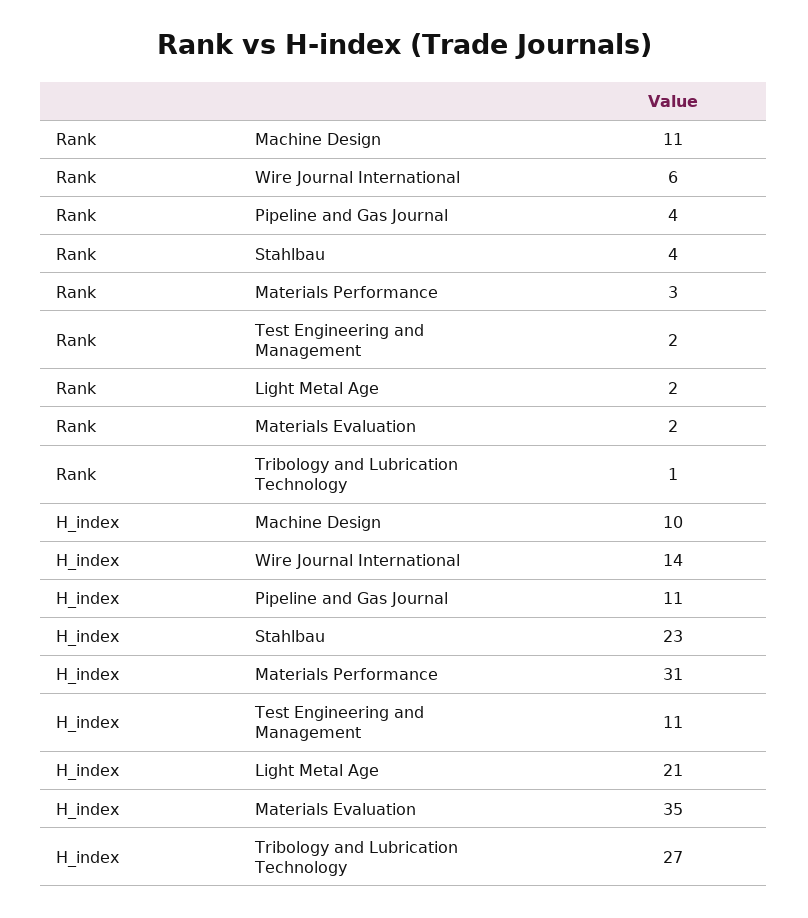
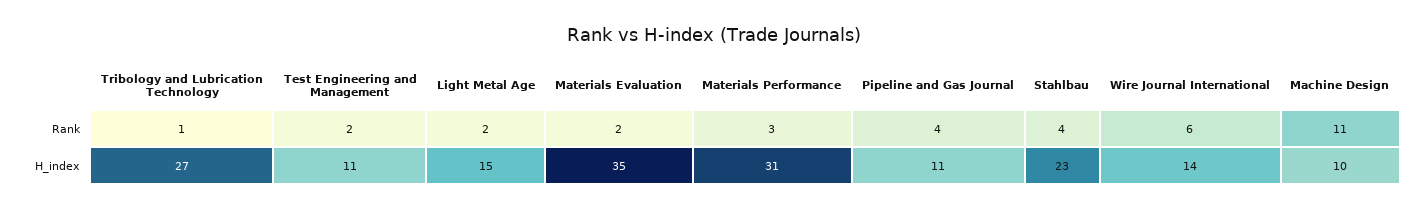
H_index, Light Metal Age: 21 -> 15

